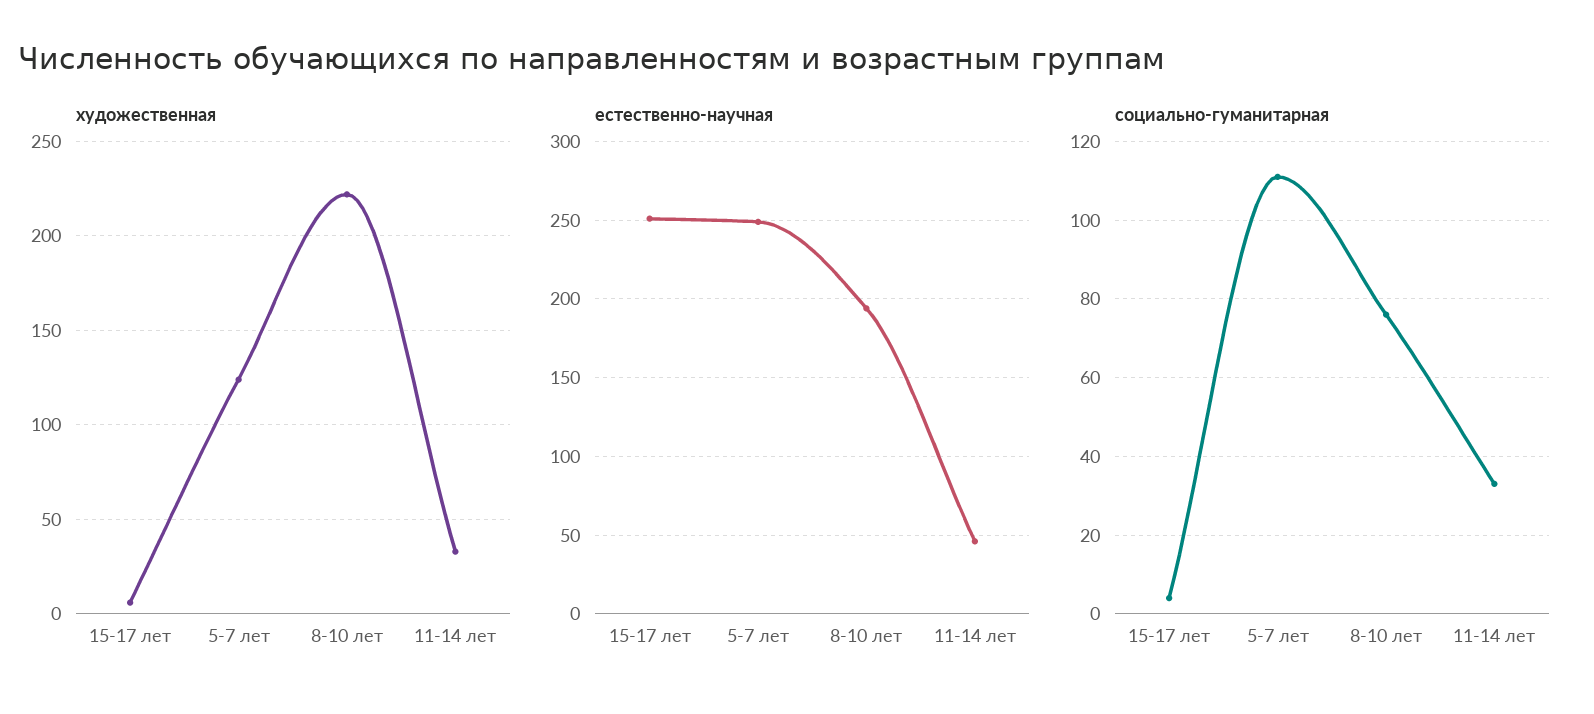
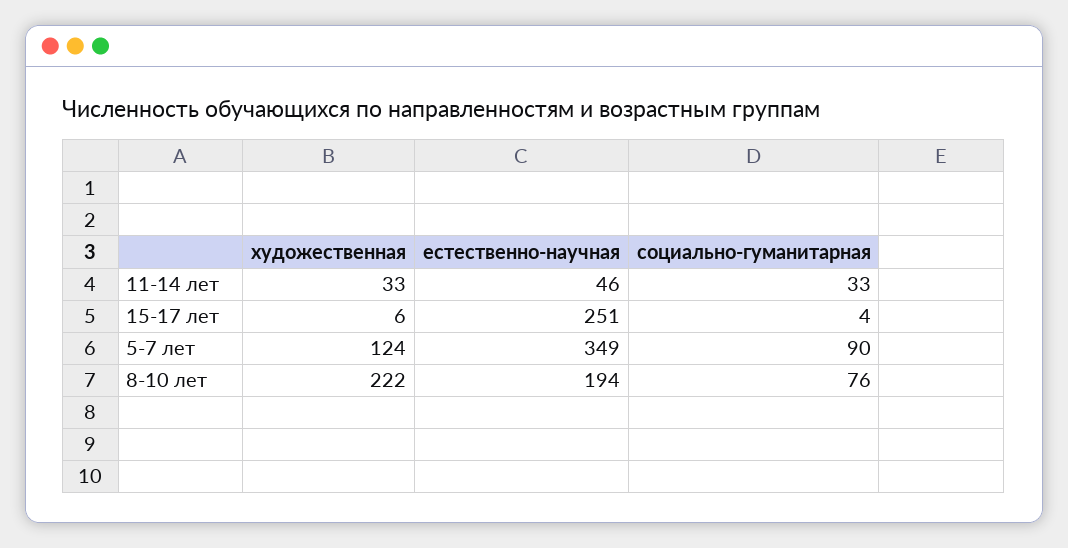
естественно-научная, 5-7 лет: 250 -> 349
социально-гуманитарная, 5-7 лет: 110 -> 90

